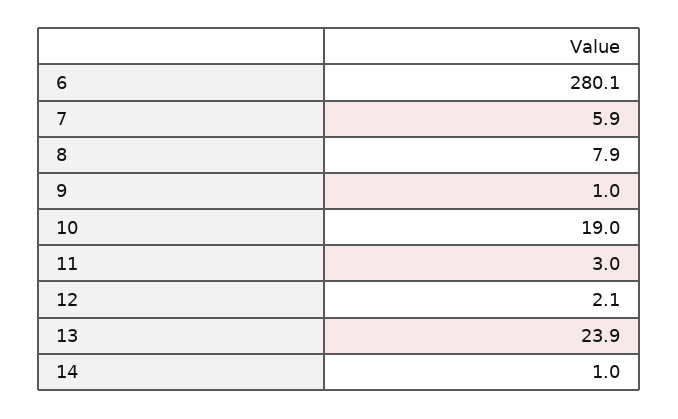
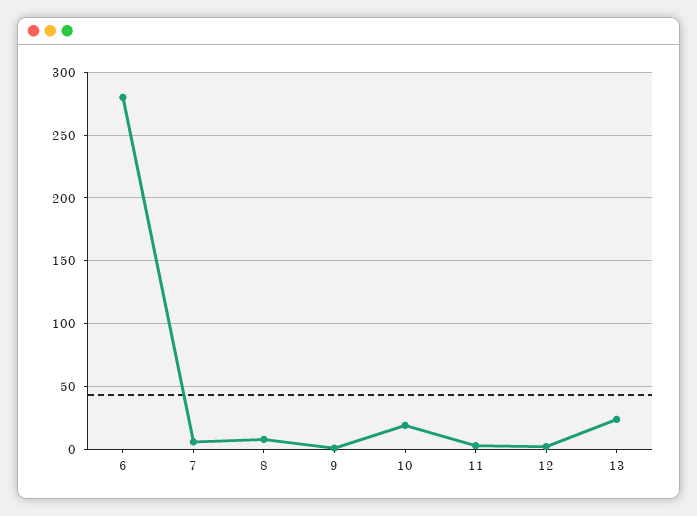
14: 1 -> none

